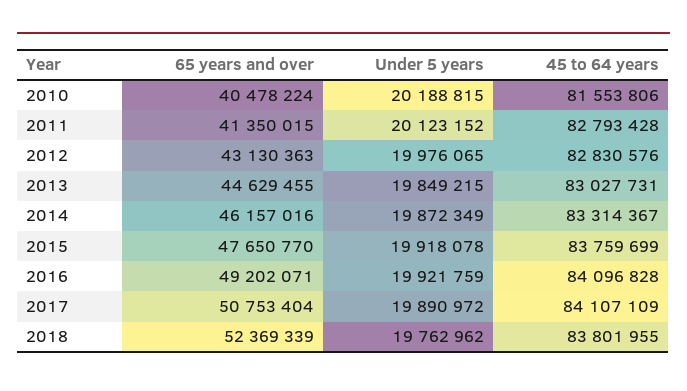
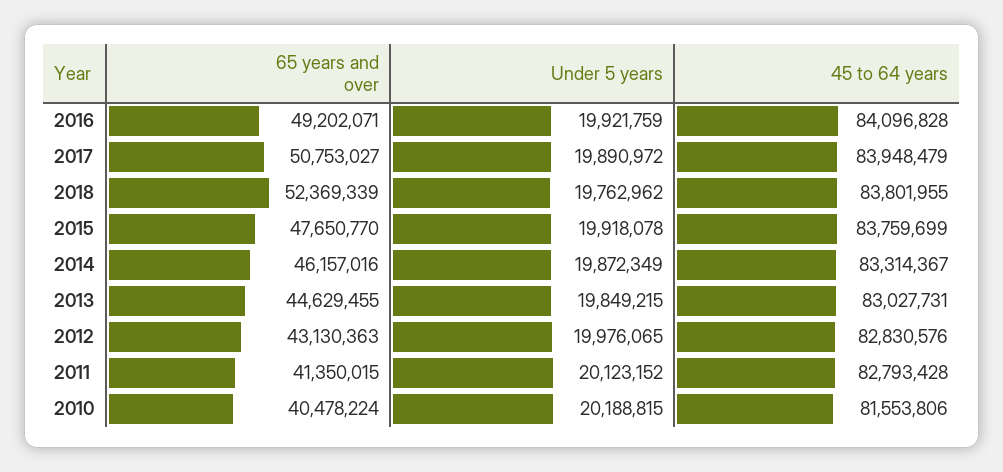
65 years and over, 2017: 50753404 -> 50753027
45 to 64 years, 2017: 84107109 -> 83948479

